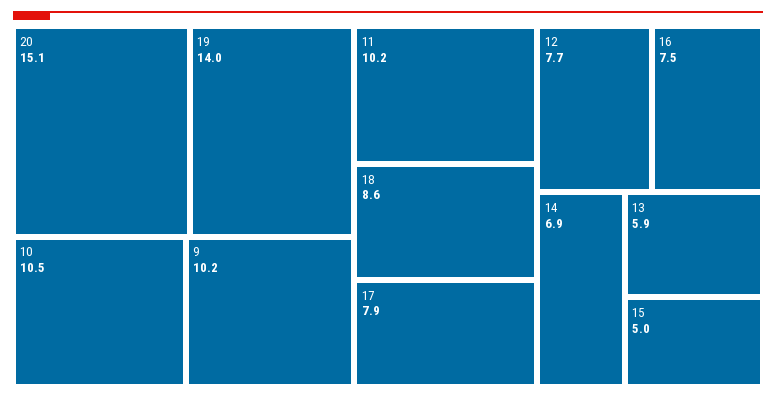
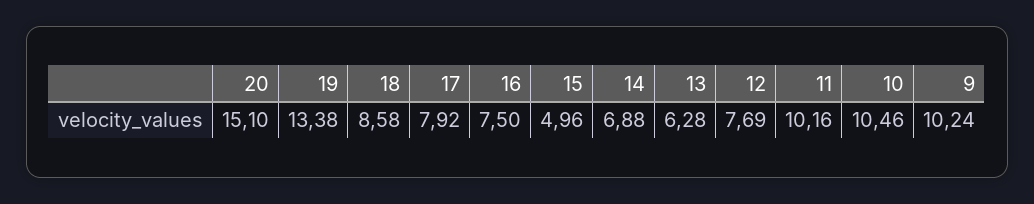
19: 14 -> 13.38
13: 5.9 -> 6.28

